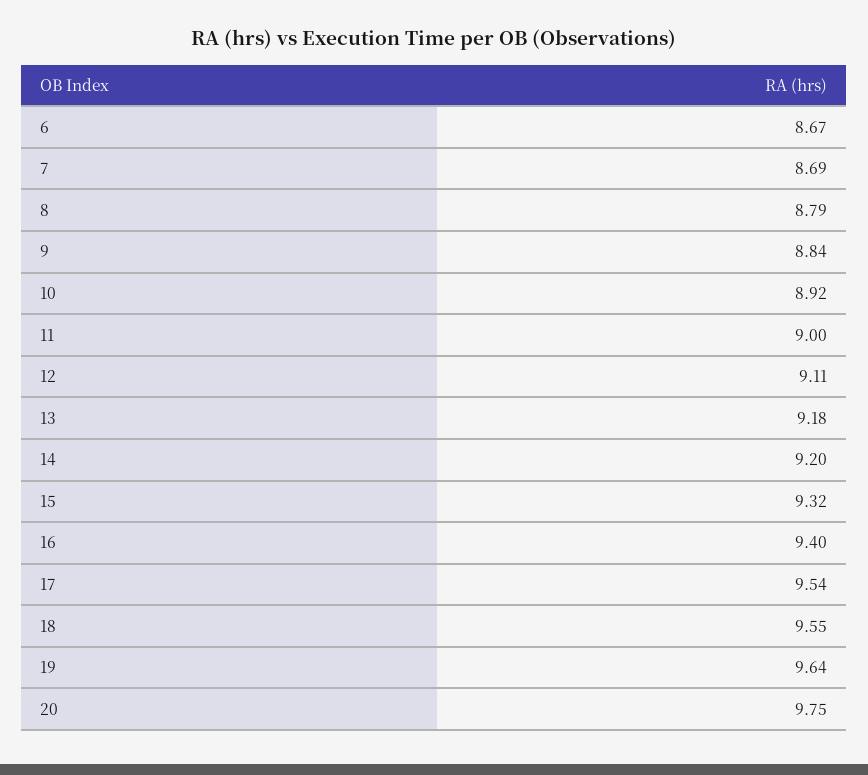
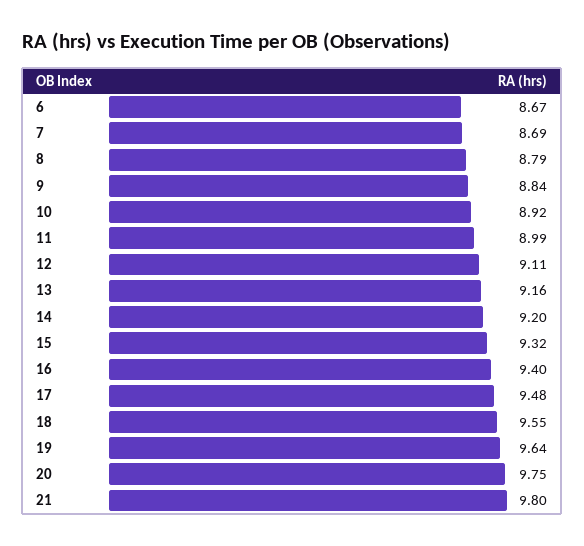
11: 9 -> 8.99
13: 9.18 -> 9.16
17: 9.54 -> 9.48
21: none -> 9.8

